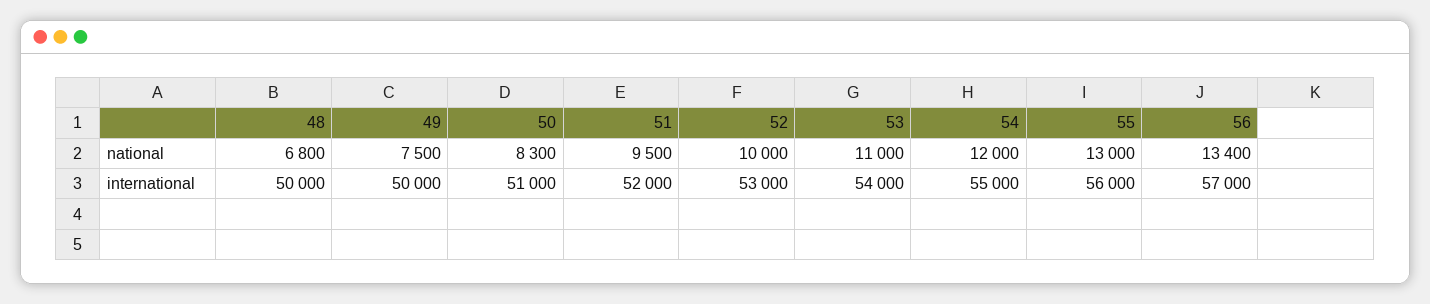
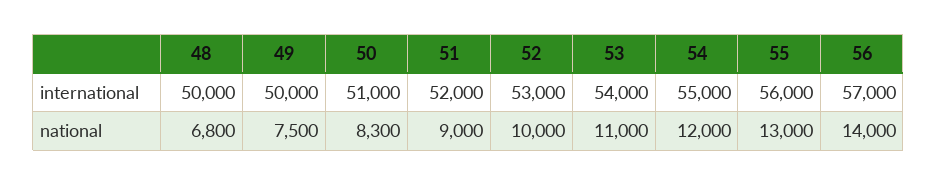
51, national: 9500 -> 9000
56, national: 13400 -> 14000

